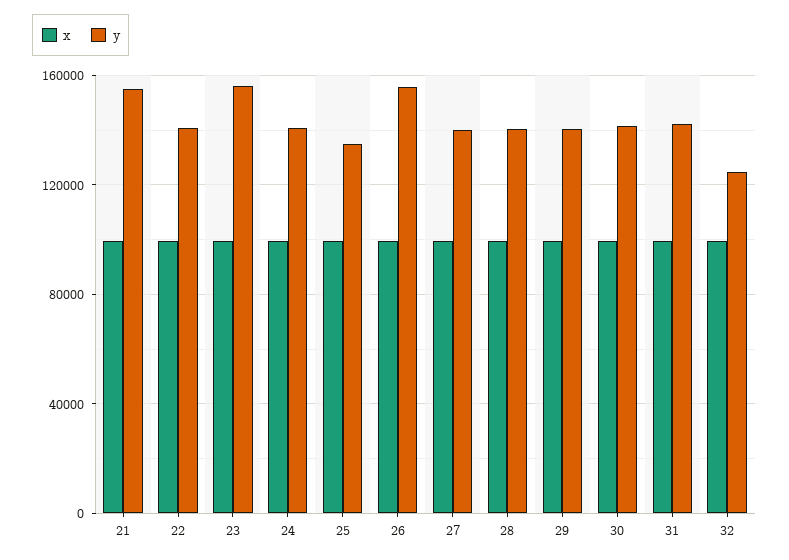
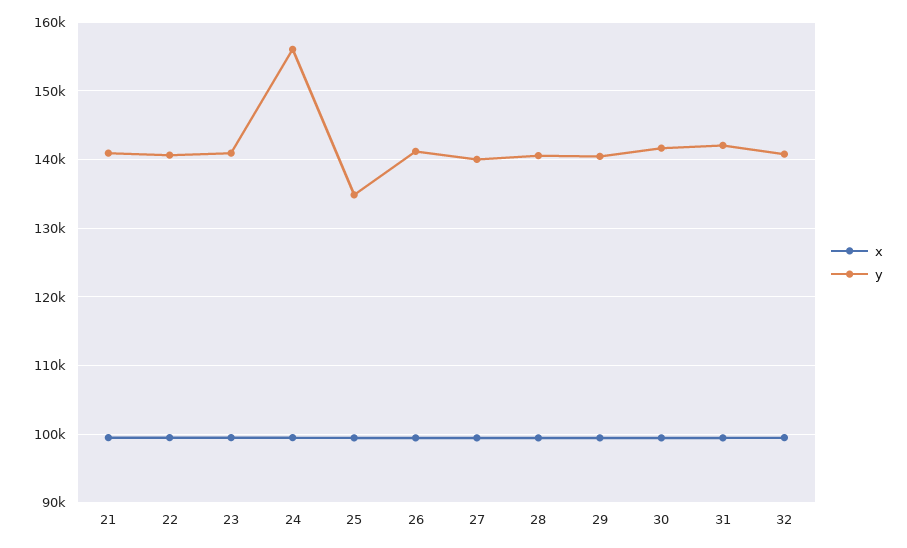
y, 21: 155000 -> 141000
y, 23: 155000 -> 141000
y, 24: 140000 -> 156000
y, 26: 155000 -> 141000
y, 32: 125000 -> 141000

